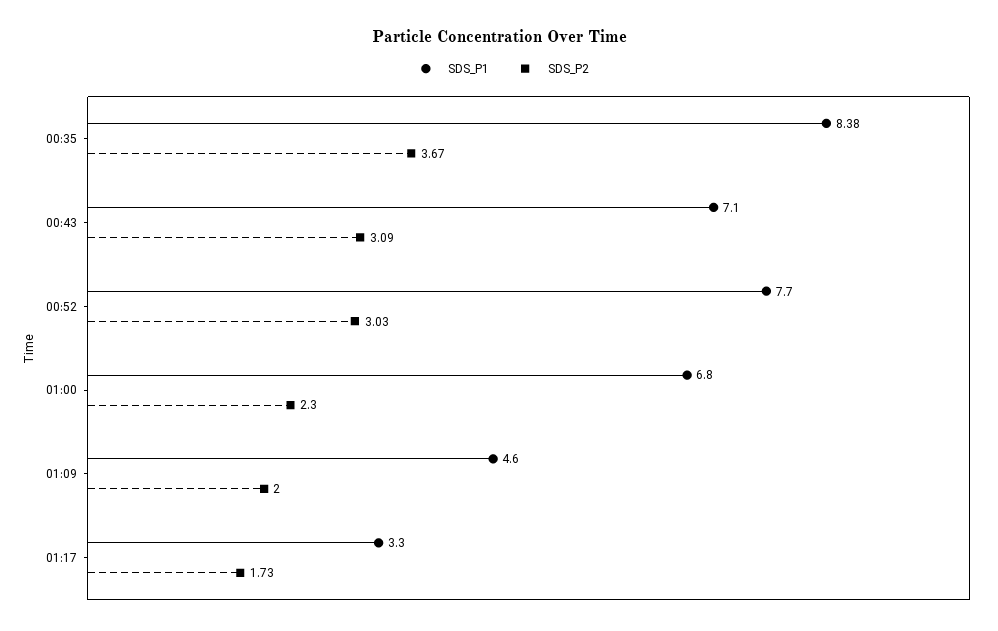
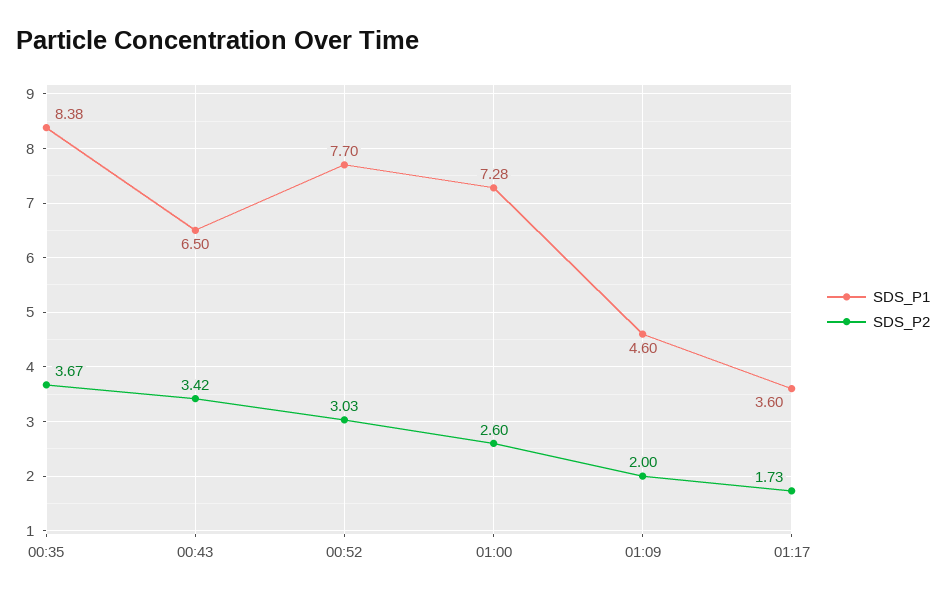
SDS_P1, 00:43: 7.1 -> 6.5
SDS_P2, 00:43: 3.09 -> 3.42
SDS_P1, 01:00: 6.8 -> 7.28
SDS_P2, 01:00: 2.3 -> 2.6
SDS_P1, 01:17: 3.3 -> 3.6

